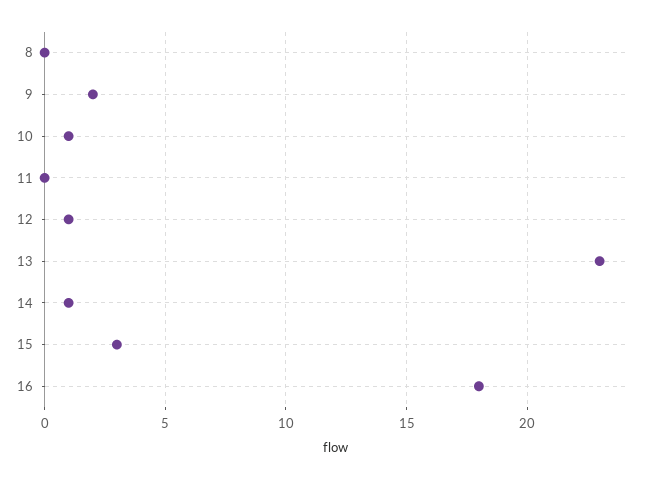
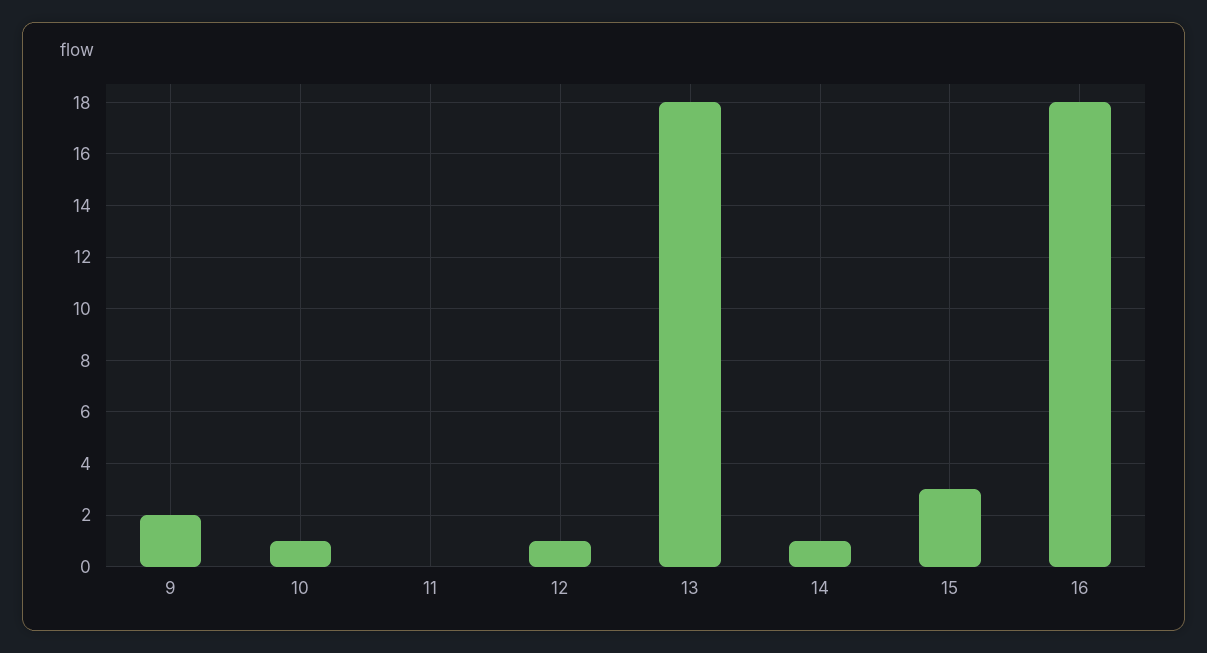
8: 0 -> none
13: 23 -> 18

